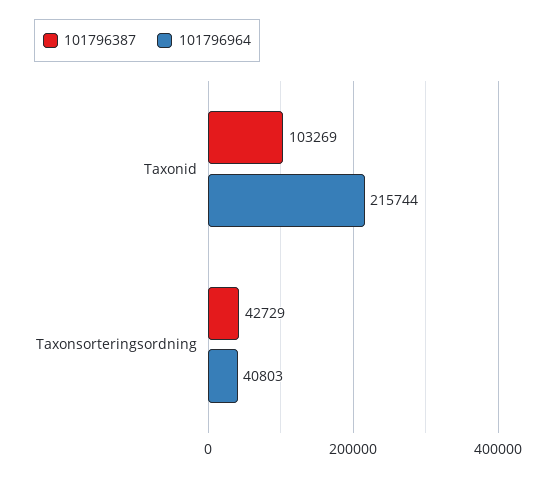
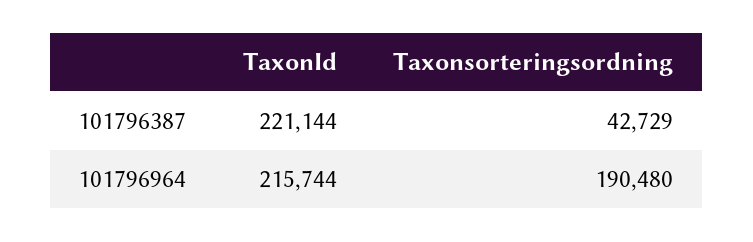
101796387, Taxonid: 103269 -> 221144
101796964, Taxonsorteringsordning: 40803 -> 190480

